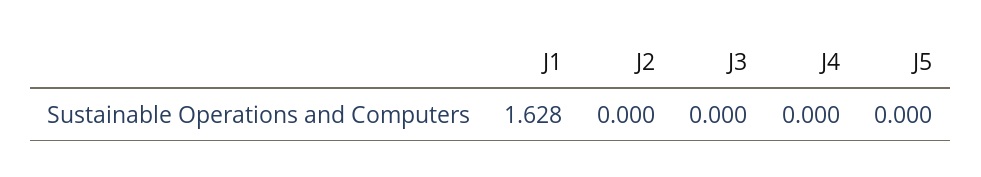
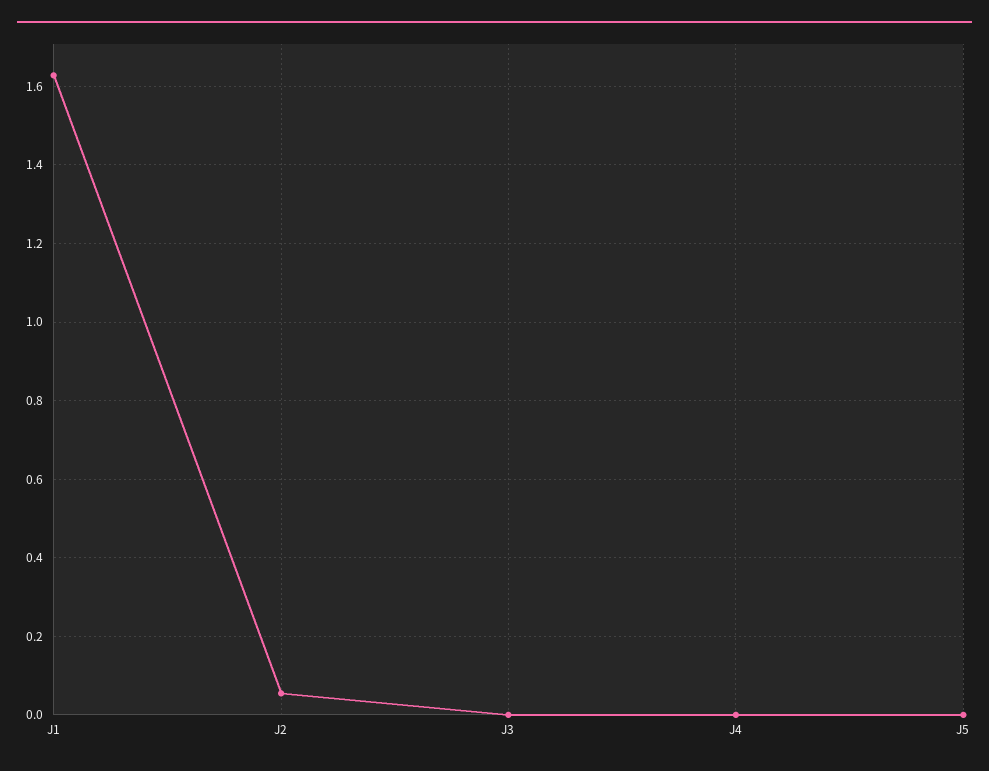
J2: 0 -> 0.06

